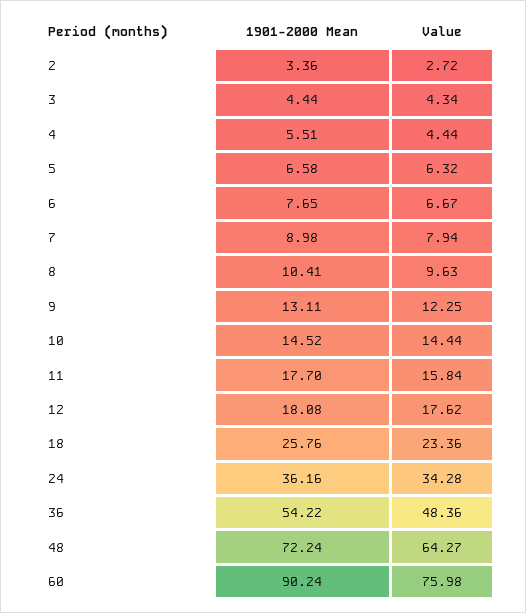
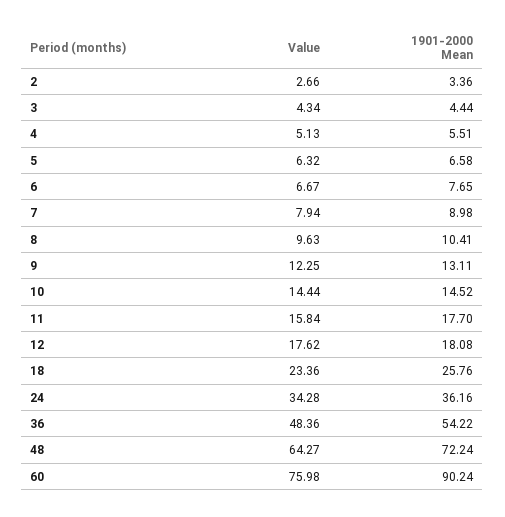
Value, 2: 2.72 -> 2.66
Value, 4: 4.44 -> 5.13

